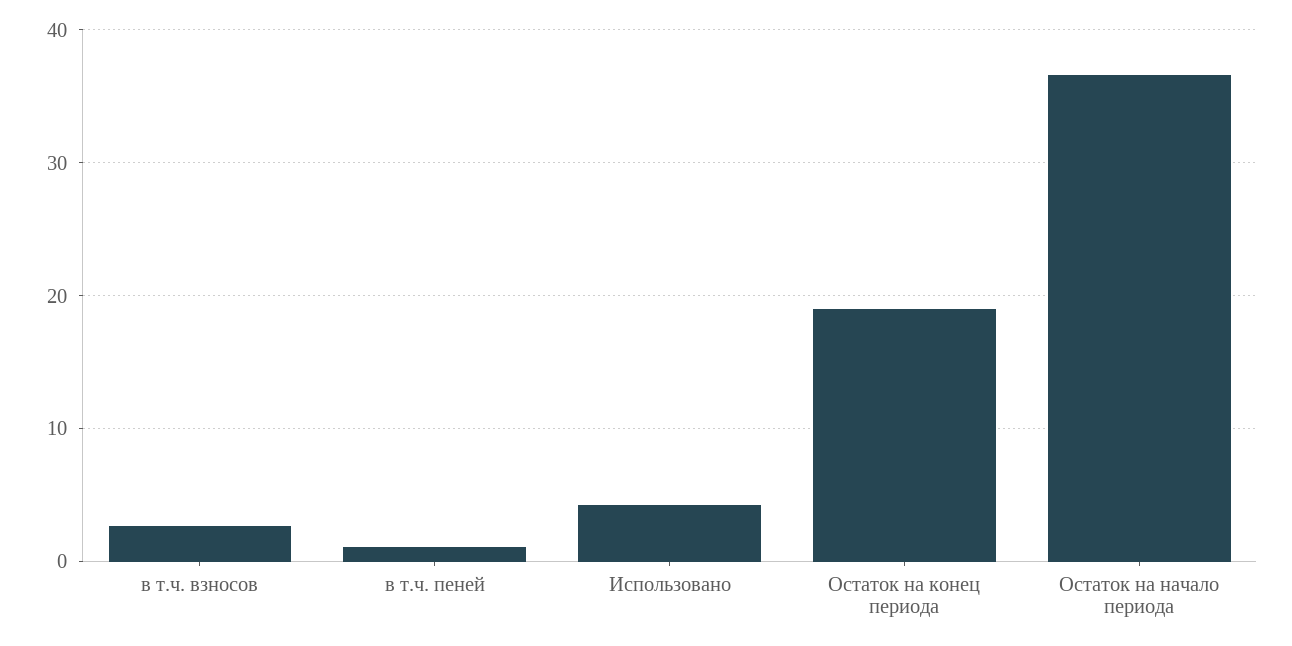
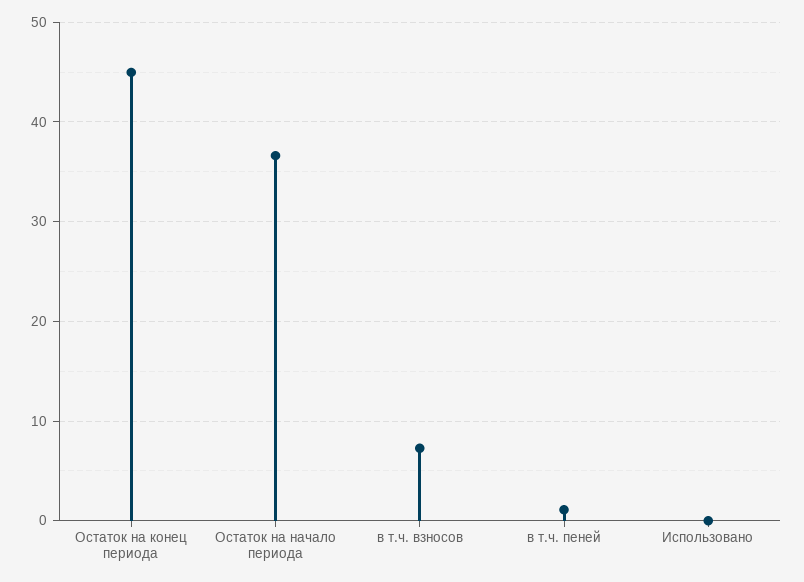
в т.ч. взносов: 3 -> 7
Использовано: 4 -> 0
Остаток на конец периода: 19 -> 45

